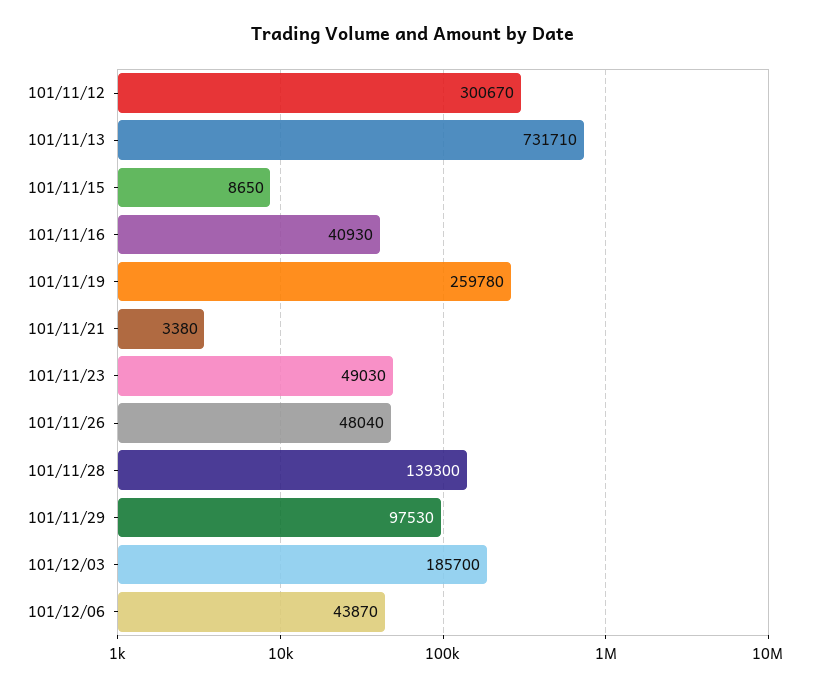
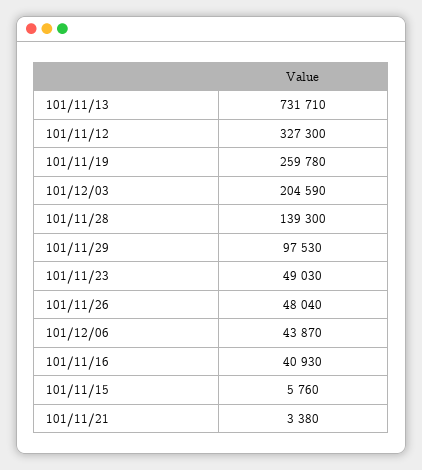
101/11/12: 300670 -> 327300
101/11/15: 8650 -> 5760
101/12/03: 185700 -> 204590

